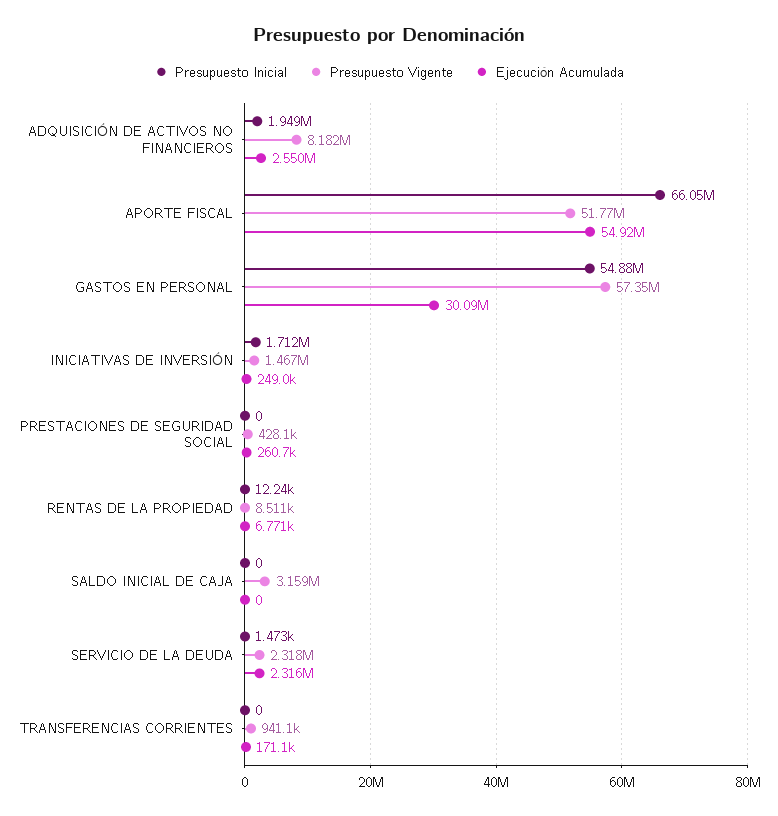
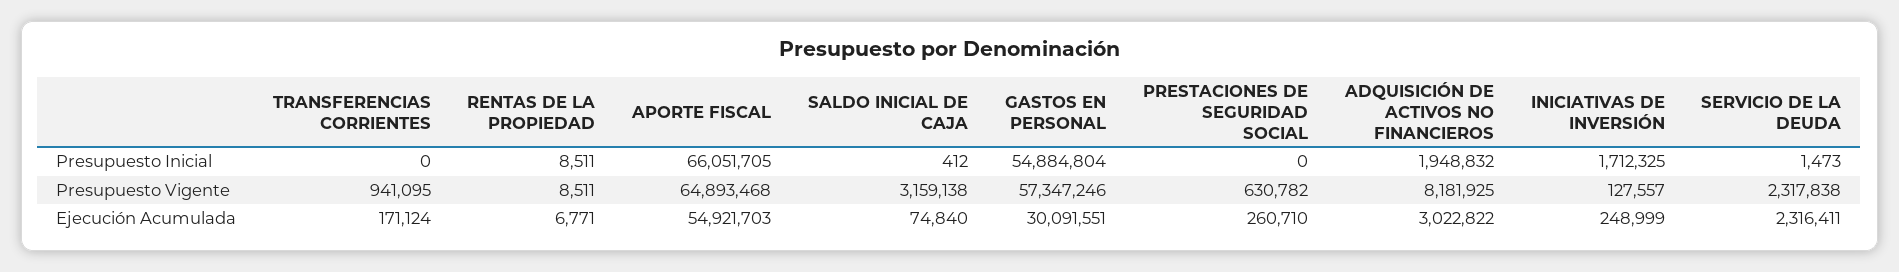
Ejecución Acumulada, ADQUISICIÓN DE ACTIVOS NO FINANCIEROS: 2550000 -> 3022822
Presupuesto Vigente, APORTE FISCAL: 51770000 -> 64893468
Presupuesto Vigente, INICIATIVAS DE INVERSIÓN: 1467000 -> 127557
Presupuesto Vigente, PRESTACIONES DE SEGURIDAD SOCIAL: 428100 -> 630782
Presupuesto Inicial, RENTAS DE LA PROPIEDAD: 12240 -> 8511
Presupuesto Inicial, SALDO INICIAL DE CAJA: 0 -> 412
Ejecución Acumulada, SALDO INICIAL DE CAJA: 0 -> 74840

